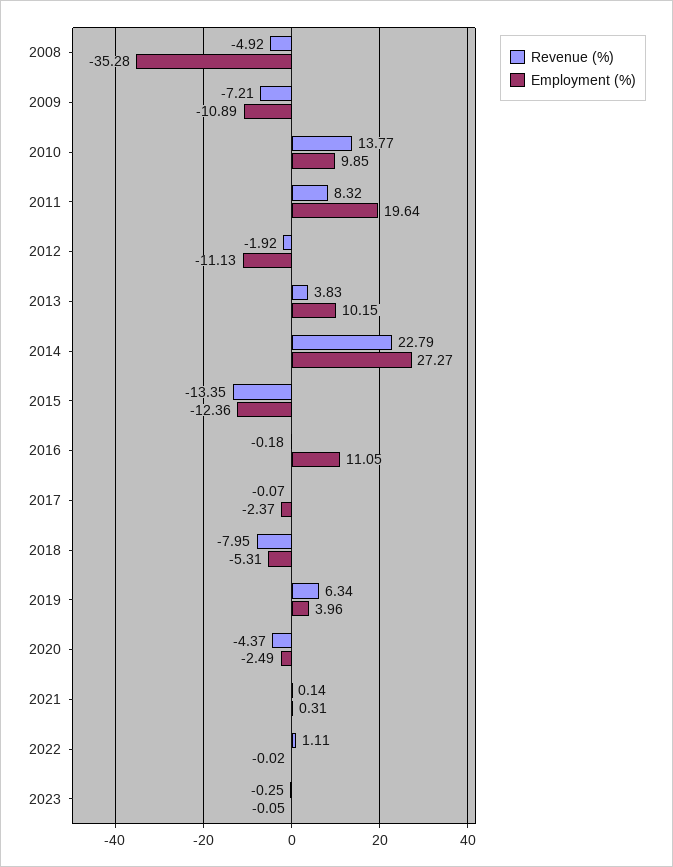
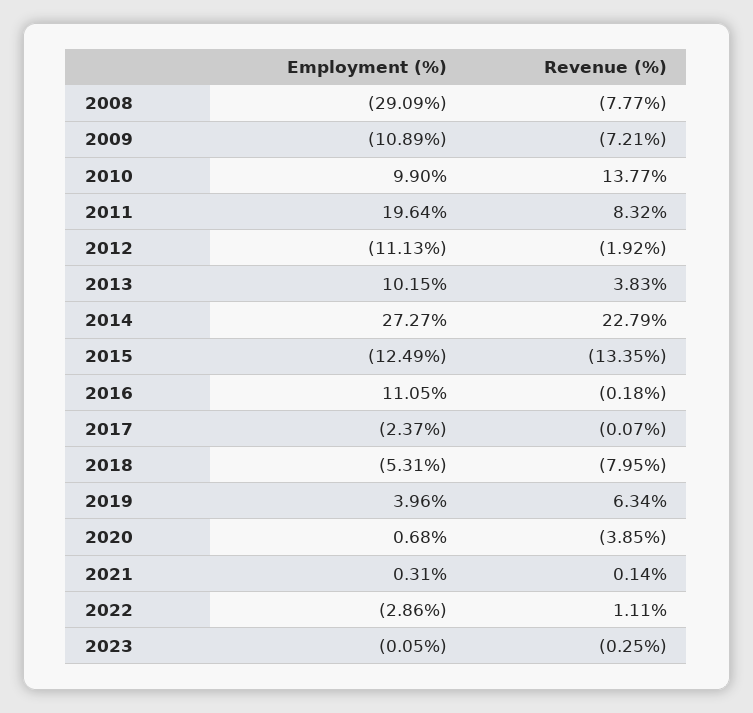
Revenue (%), 2008: -4.92 -> -7.77
Employment (%), 2008: -35.28 -> -29.09
Employment (%), 2010: 9.85 -> 9.9
Employment (%), 2015: -12.36 -> -12.49
Revenue (%), 2020: -4.37 -> -3.85
Employment (%), 2020: -2.49 -> 0.68
Employment (%), 2022: -0.02 -> -2.86

